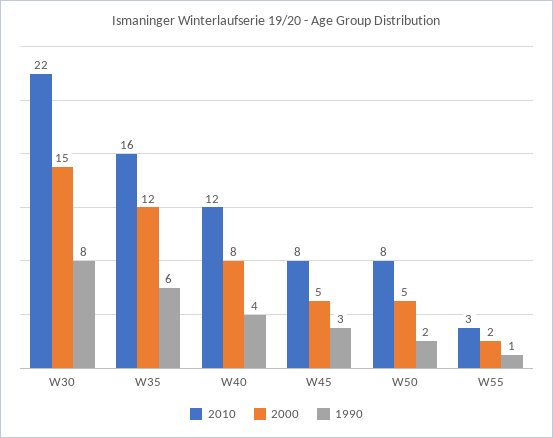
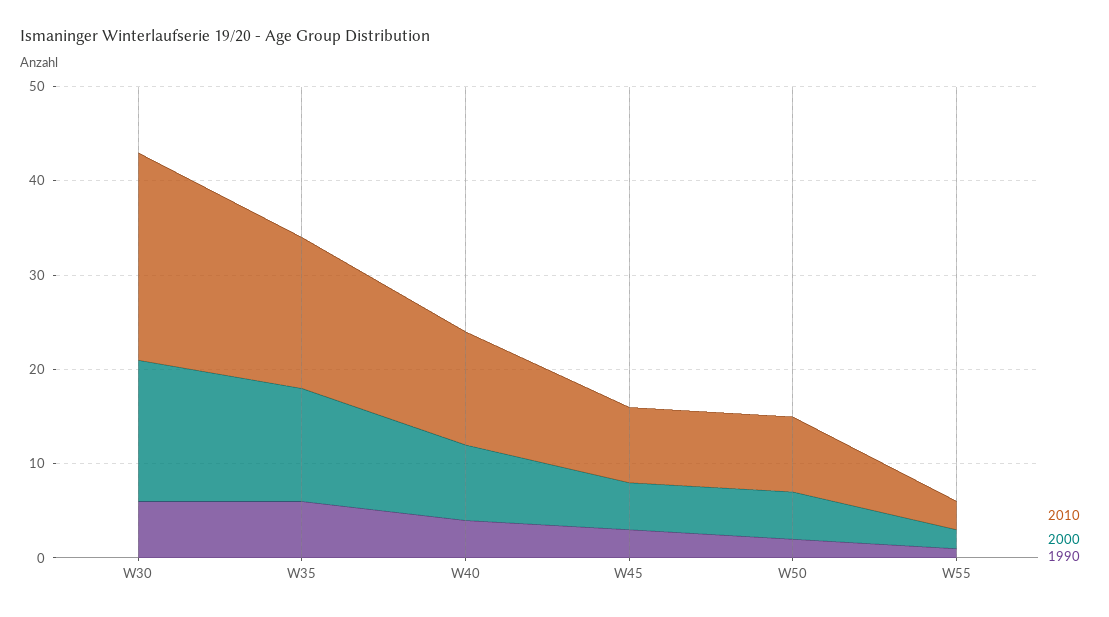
1990, W30: 8 -> 6

